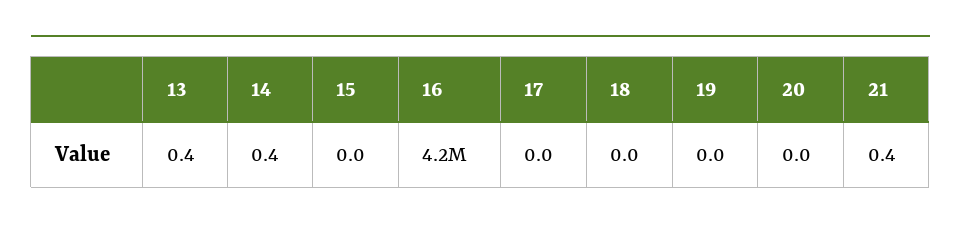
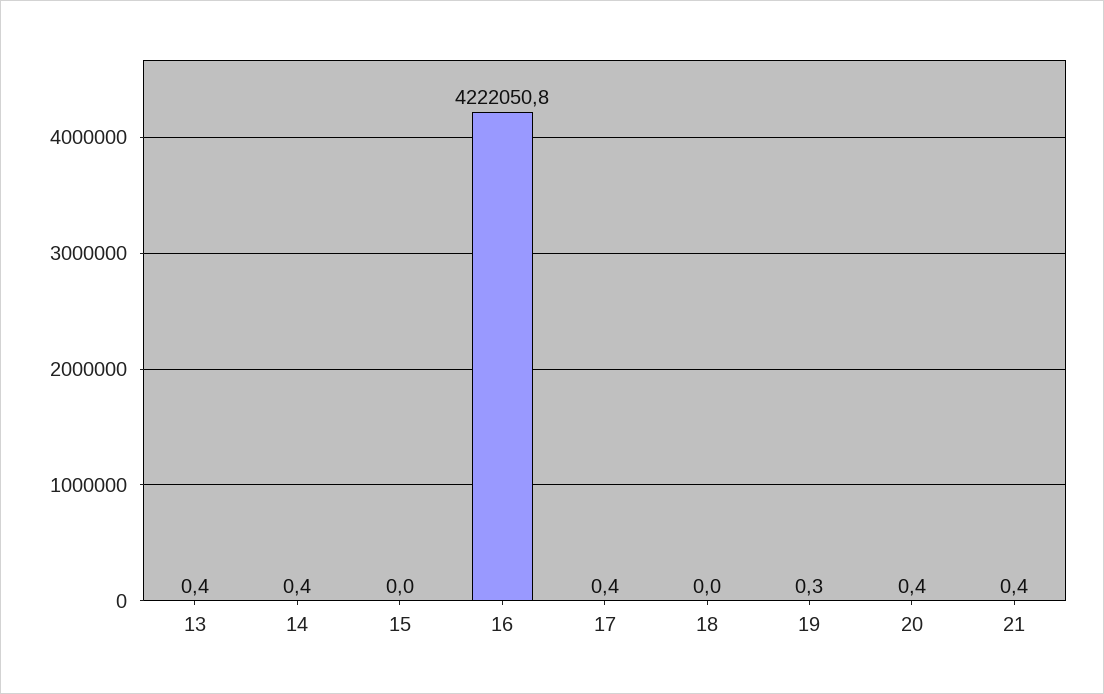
17: 0 -> 0.4
19: 0 -> 0.3
20: 0 -> 0.4

